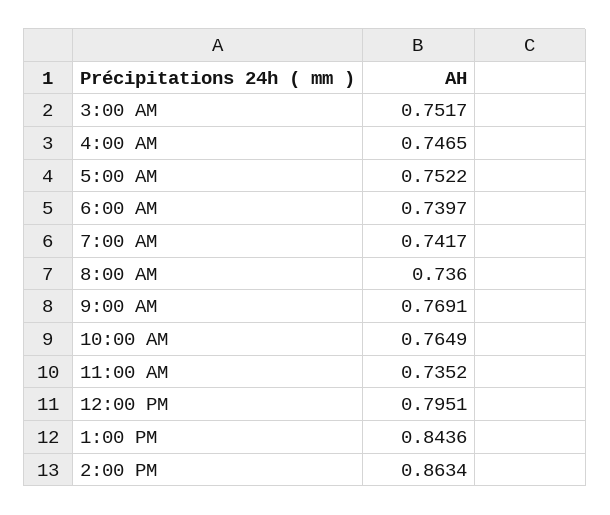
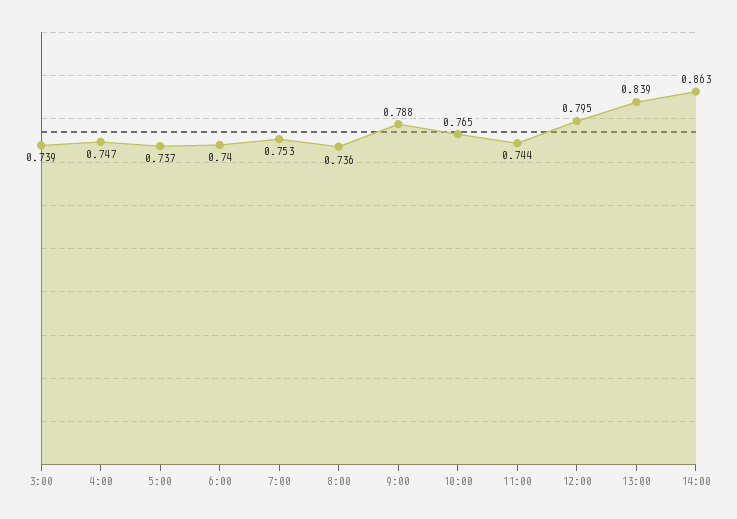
3:00 AM: 0.7517 -> 0.739
5:00 AM: 0.7522 -> 0.737
7:00 AM: 0.7417 -> 0.753
9:00 AM: 0.7691 -> 0.788
11:00 AM: 0.7352 -> 0.744
1:00 PM: 0.8436 -> 0.839

